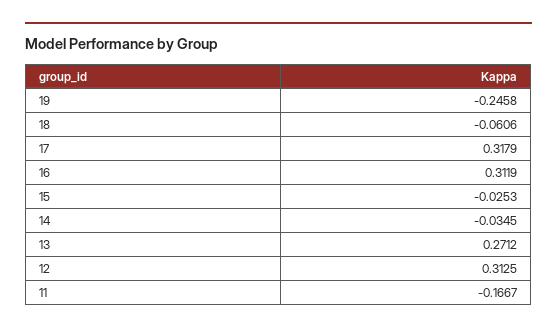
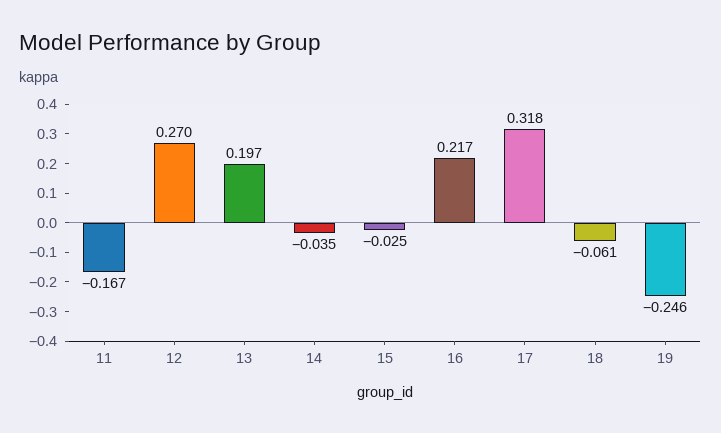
16: 0.3119 -> 0.217
13: 0.2712 -> 0.197
12: 0.3125 -> 0.27

